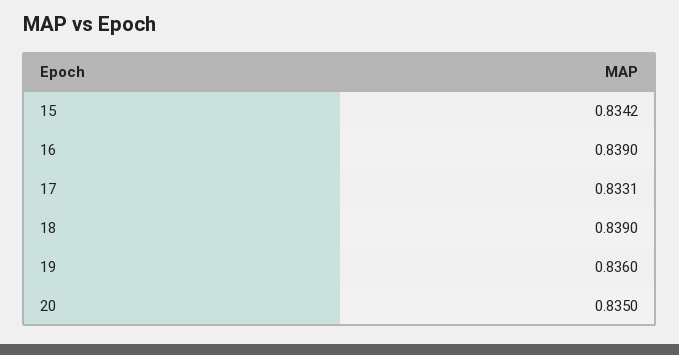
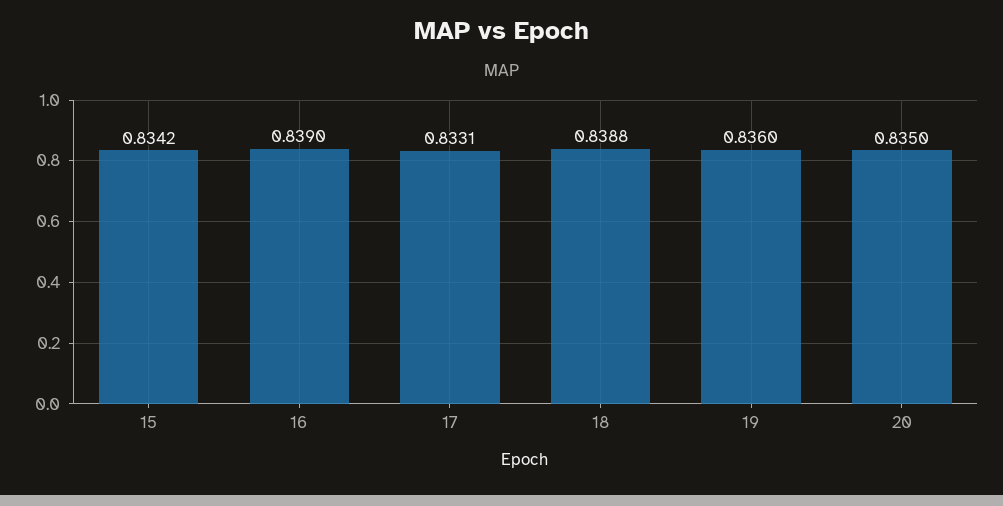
18: 0.839 -> 0.8388

